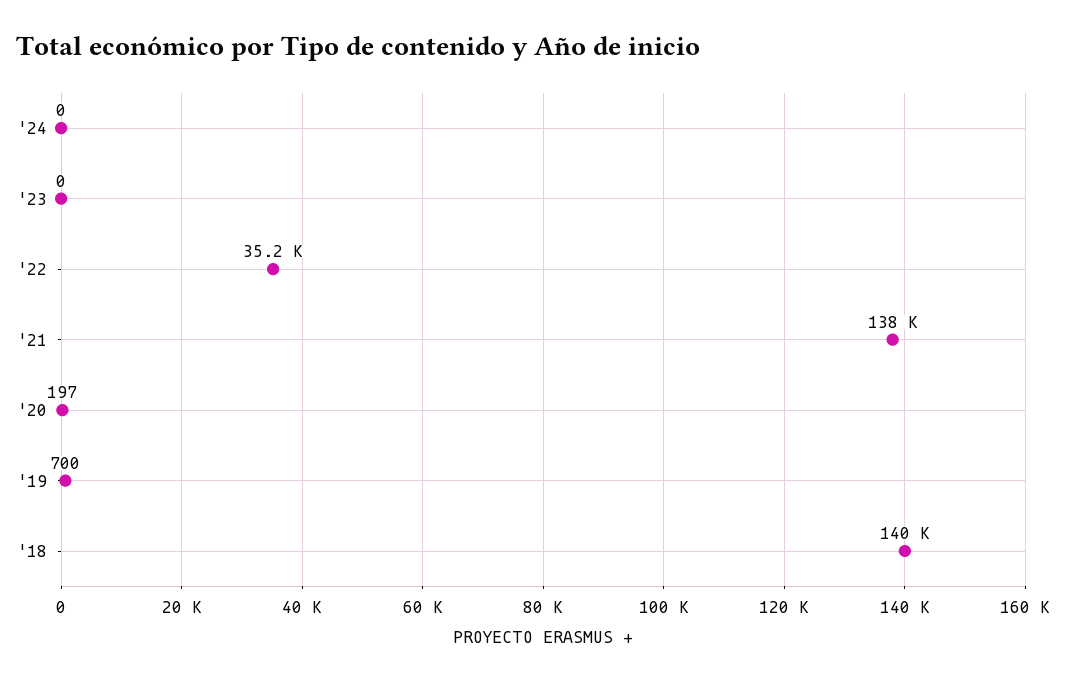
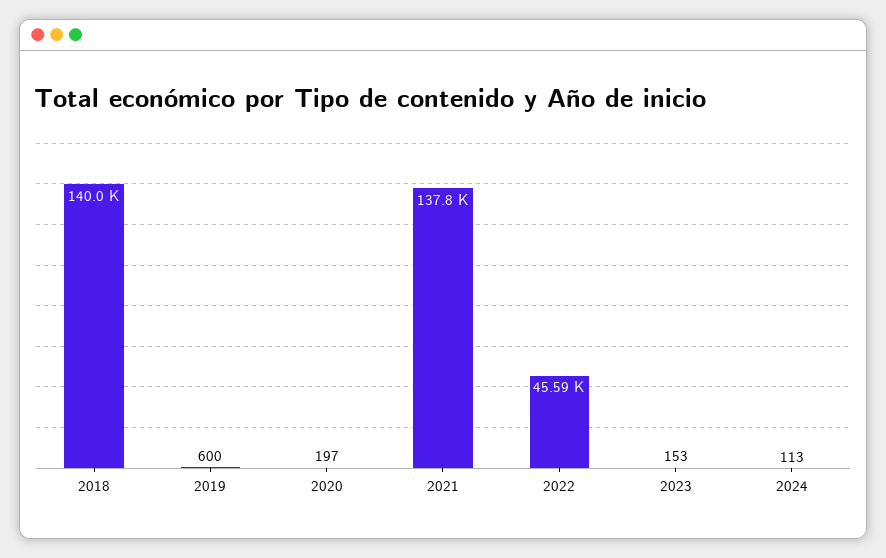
'24: 0 -> 113
'23: 0 -> 153
'22: 35200 -> 45590
'19: 700 -> 600

